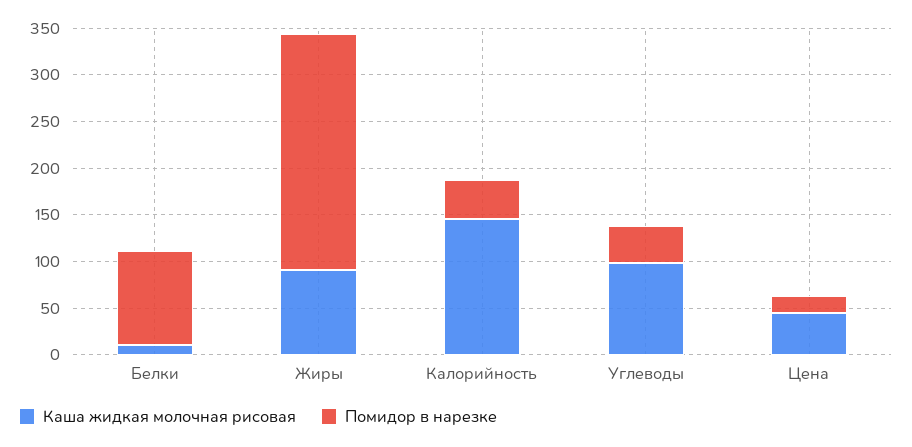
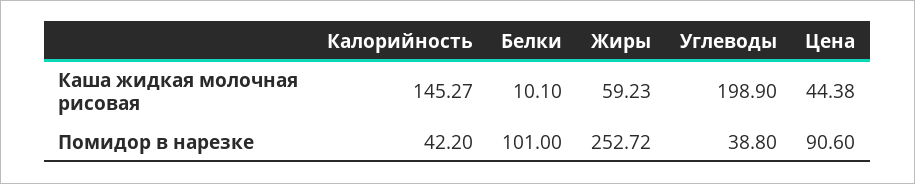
Каша жидкая молочная рисовая, Жиры: 90 -> 59.23
Каша жидкая молочная рисовая, Углеводы: 100 -> 198.9
Помидор в нарезке, Цена: 20 -> 90.6

